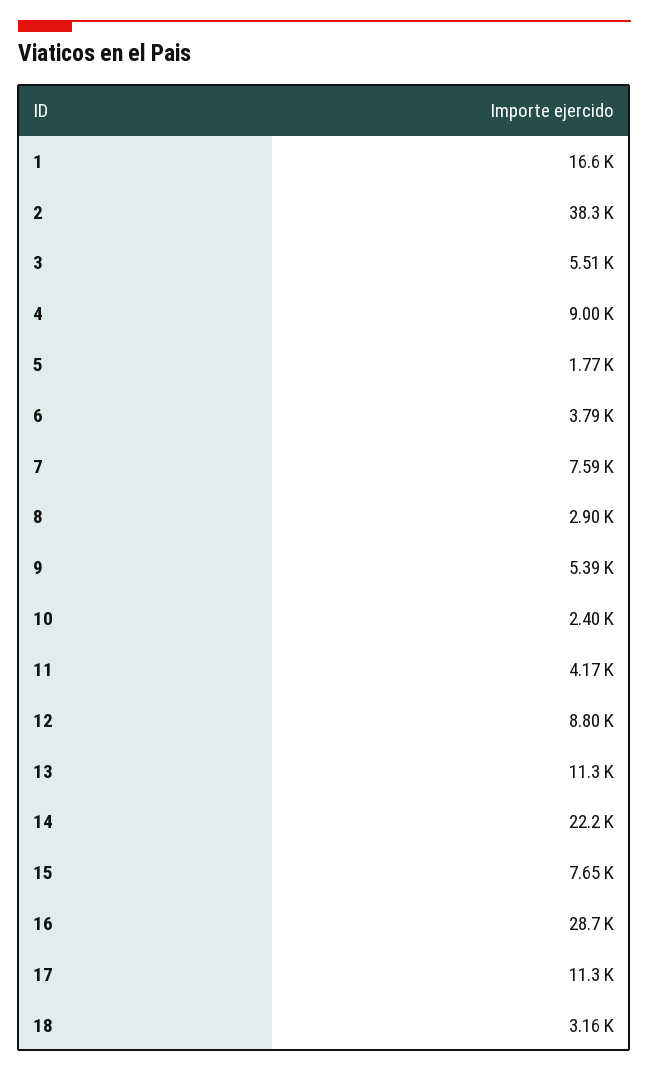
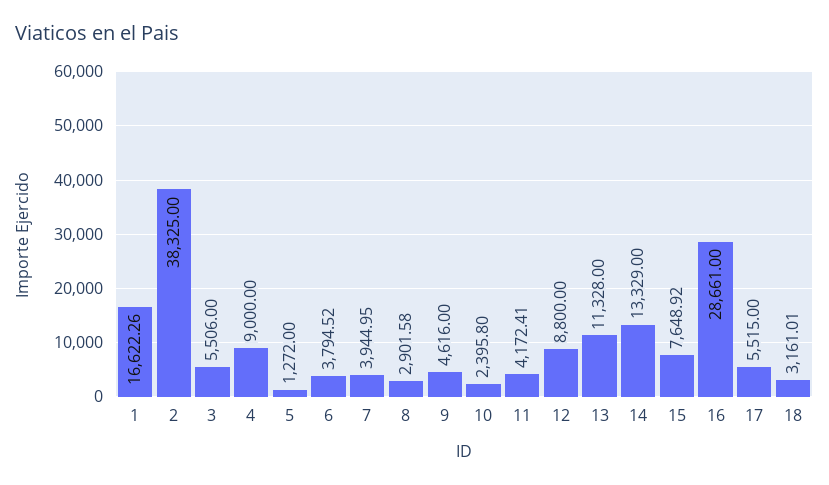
5: 1770 -> 1272
7: 7590 -> 3944.95
9: 5390 -> 4616
14: 22200 -> 13329
17: 11300 -> 5515

